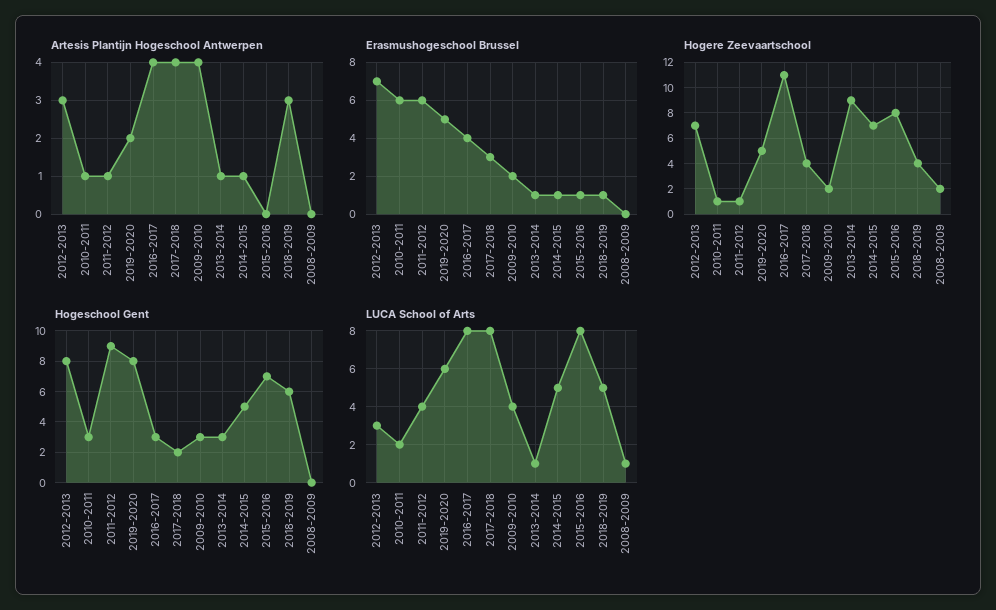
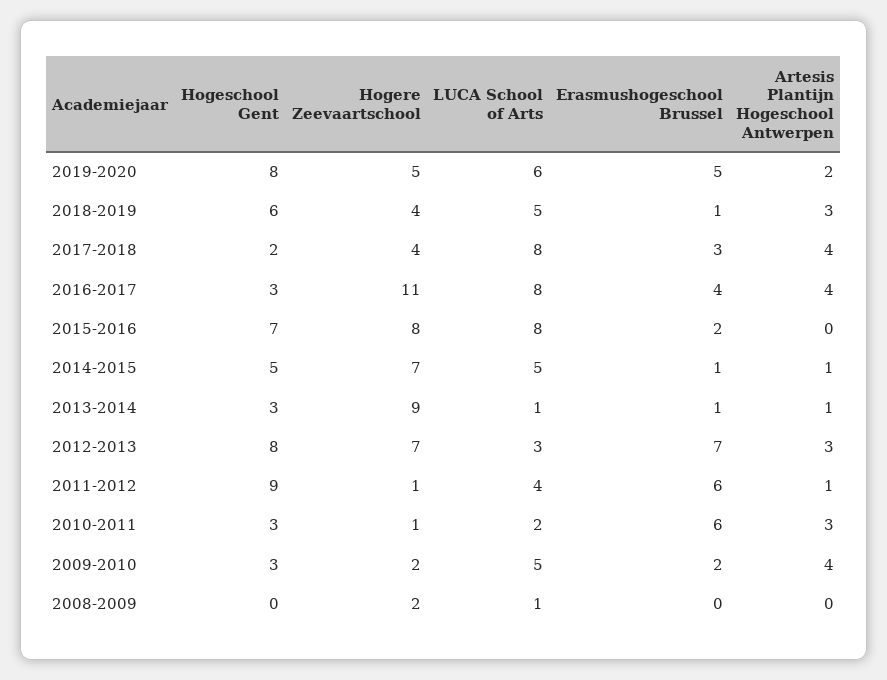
Artesis Plantijn Hogeschool Antwerpen, 2010-2011: 1 -> 3
Erasmushogeschool Brussel, 2015-2016: 1 -> 2
LUCA School of Arts, 2009-2010: 4 -> 5

